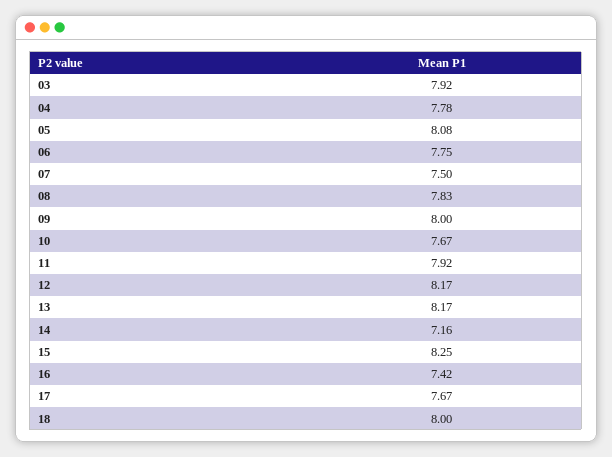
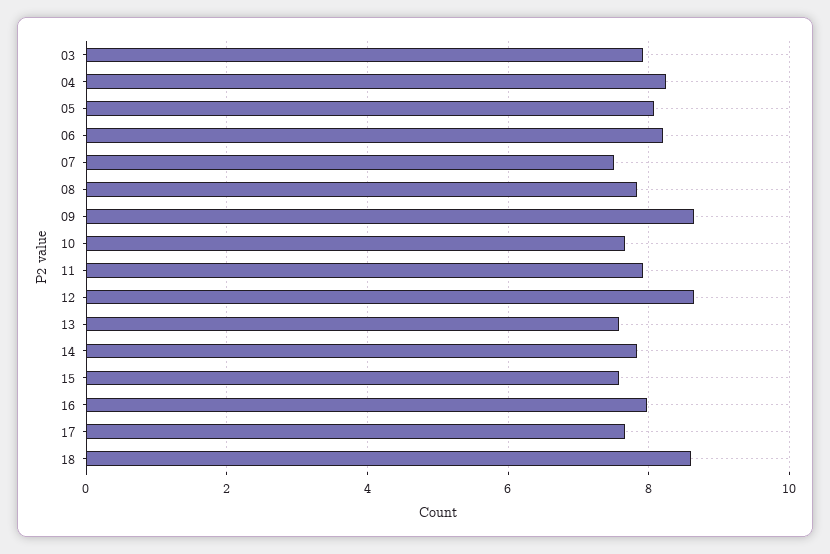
04: 7.78 -> 8.2
06: 7.75 -> 8.2
09: 8 -> 8.6
12: 8.17 -> 8.6
13: 8.17 -> 7.6
14: 7.16 -> 7.8
15: 8.25 -> 7.6
16: 7.42 -> 8
18: 8 -> 8.6

